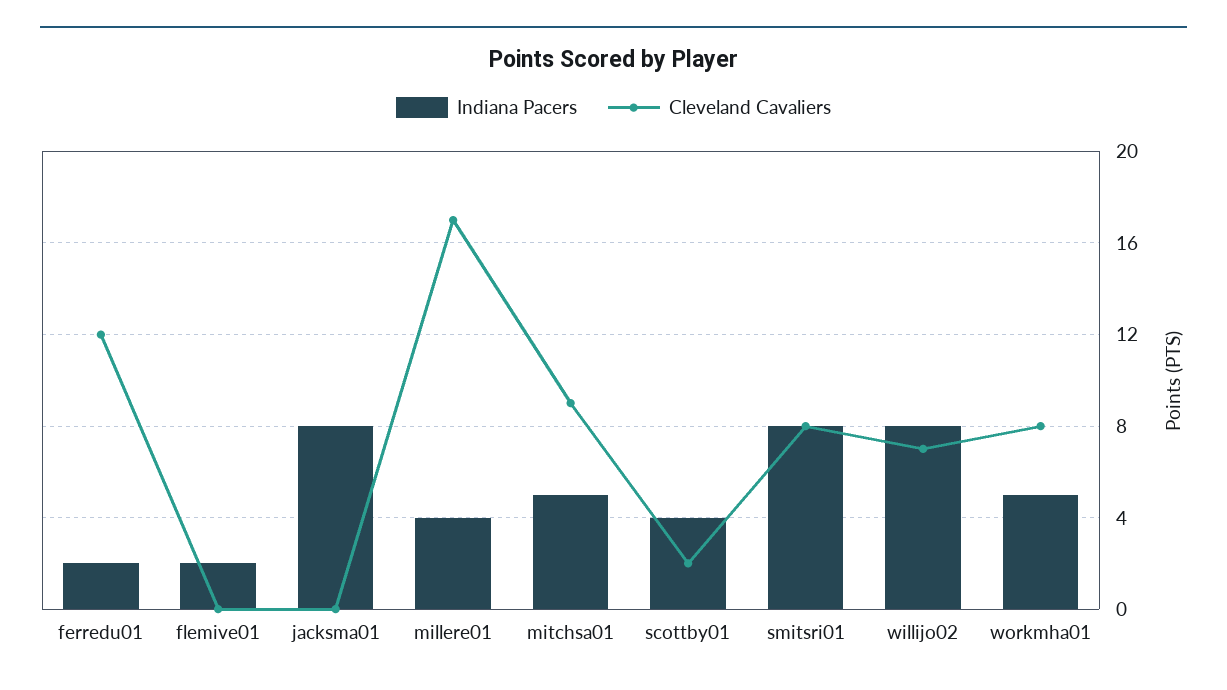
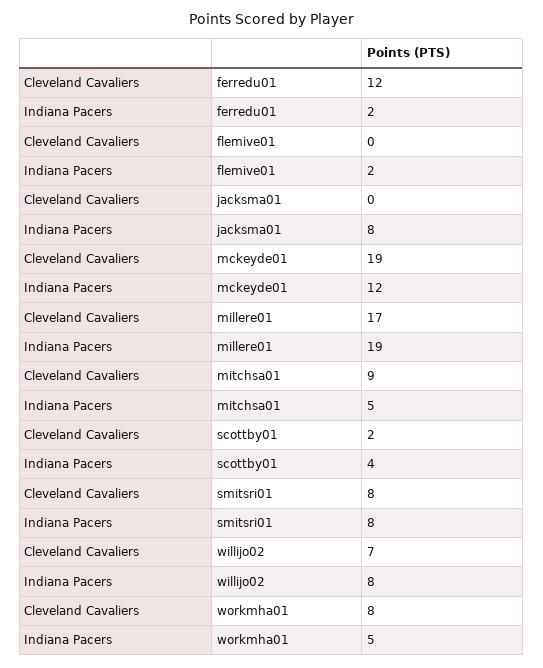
Indiana Pacers, millere01: 4 -> 19
Cleveland Cavaliers, mckeyde01: none -> 19
Indiana Pacers, mckeyde01: none -> 12

